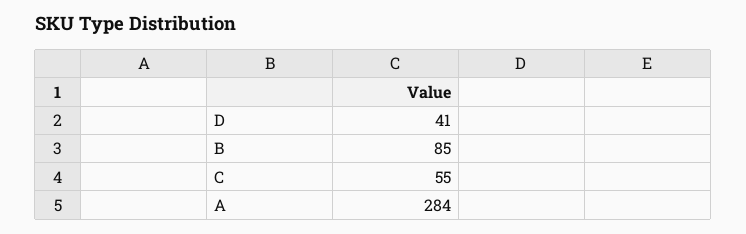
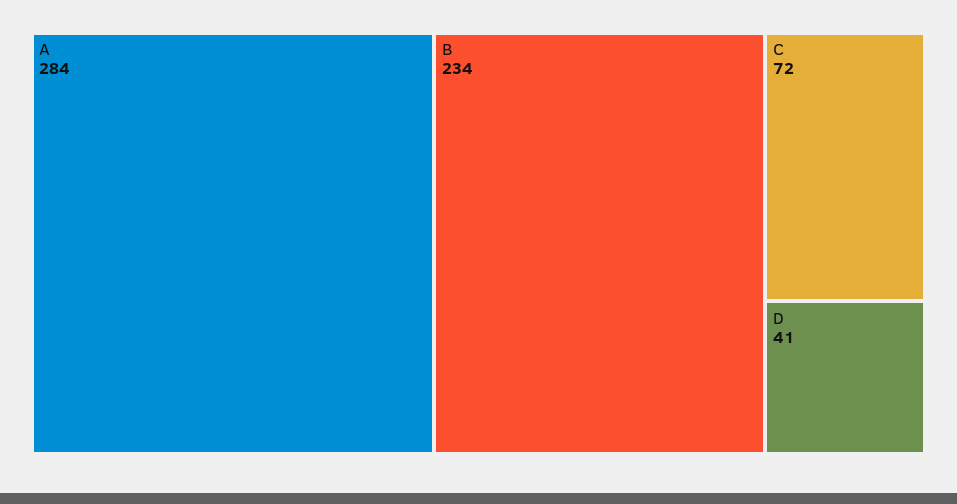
B: 85 -> 234
C: 55 -> 72

